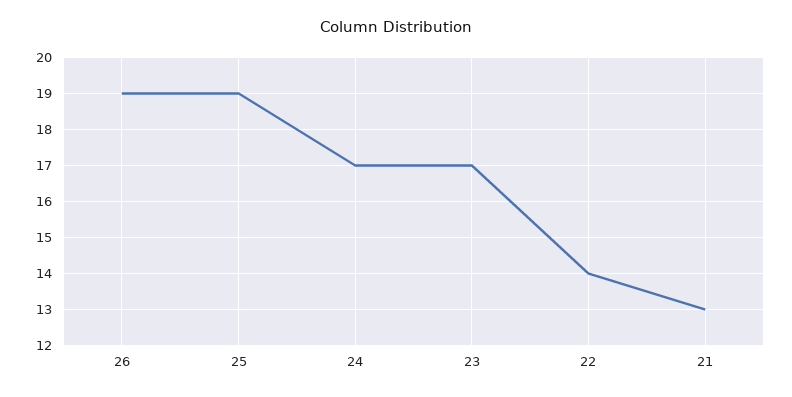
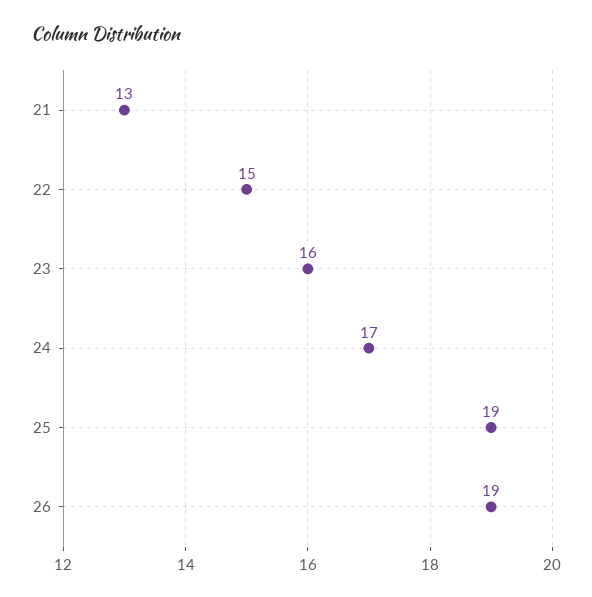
23: 17 -> 16
22: 14 -> 15

